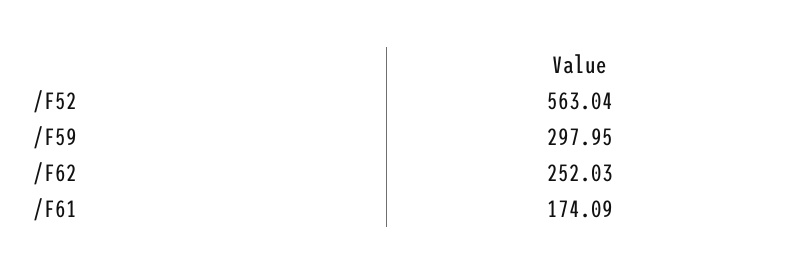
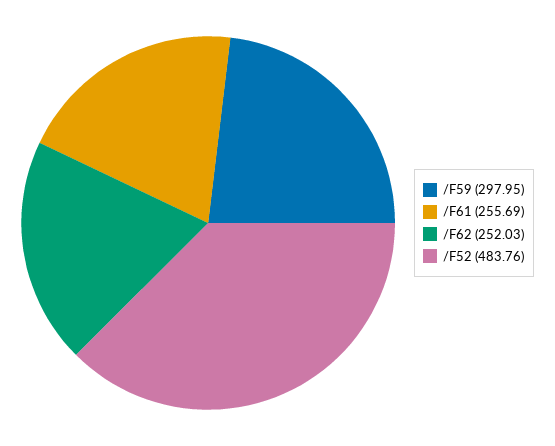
/F52: 563.04 -> 483.76
/F61: 174.09 -> 255.69

